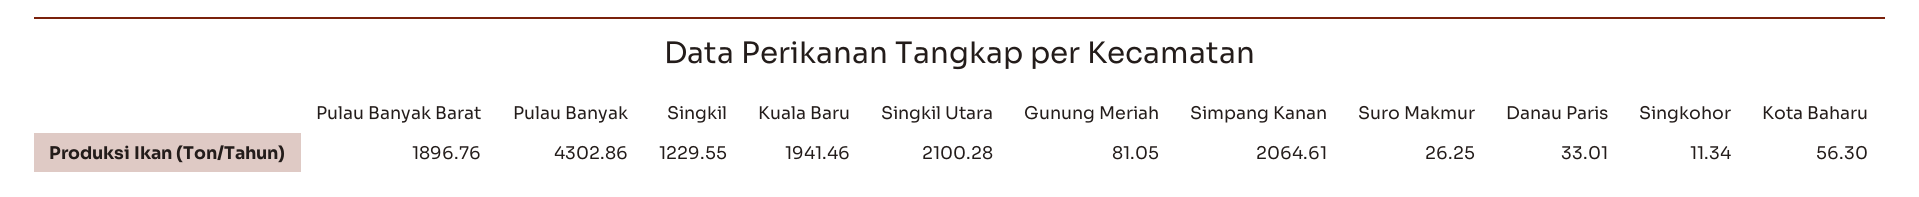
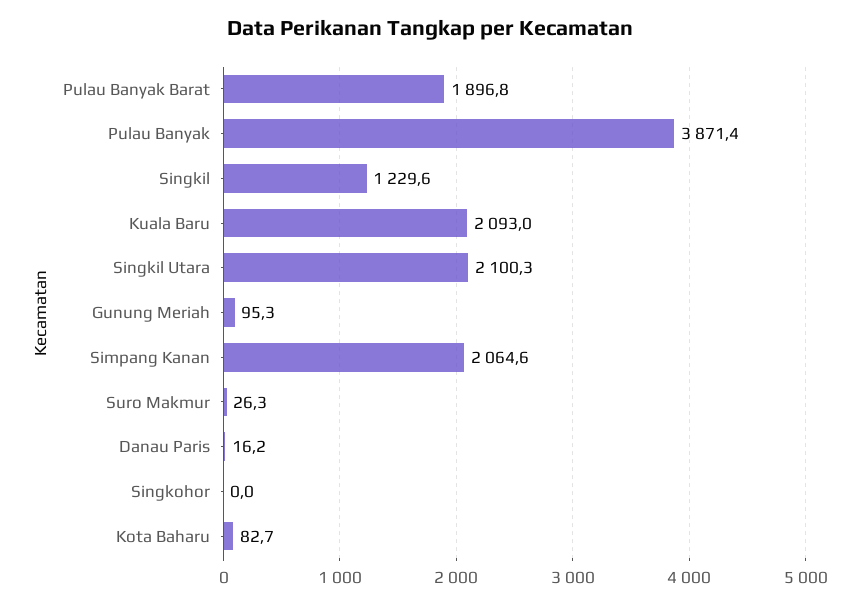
Pulau Banyak: 4302.86 -> 3871.4
Kuala Baru: 1941.46 -> 2093
Gunung Meriah: 81.05 -> 95.3
Danau Paris: 33.01 -> 16.2
Singkohor: 11.34 -> 0
Kota Baharu: 56.3 -> 82.7

